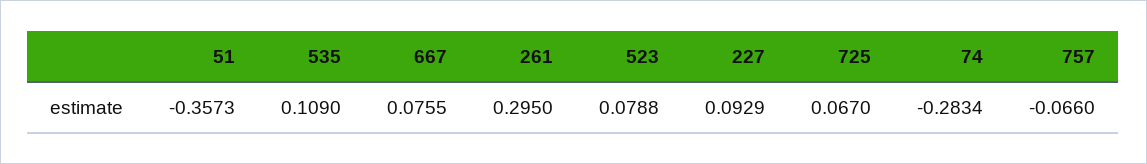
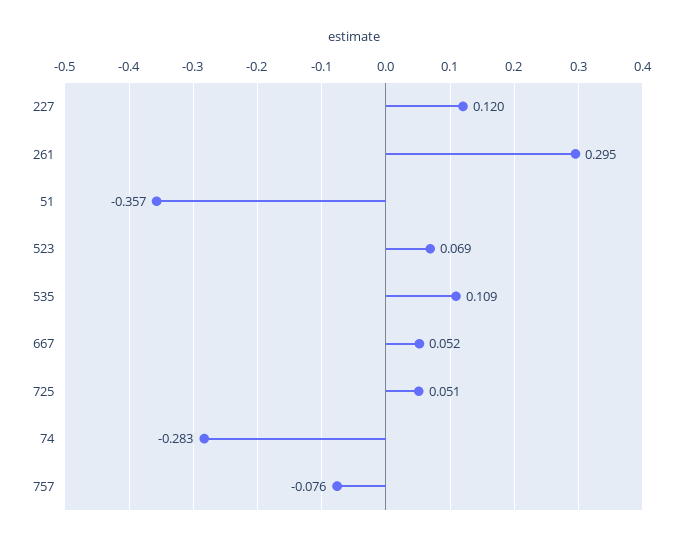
667: 0.0755 -> 0.052
523: 0.0788 -> 0.069
227: 0.0929 -> 0.12
725: 0.067 -> 0.051
757: -0.066 -> -0.076

